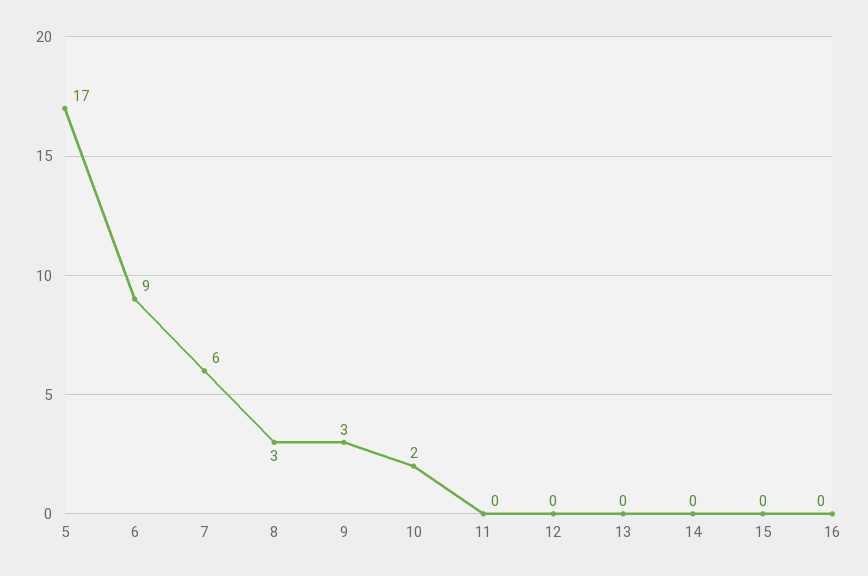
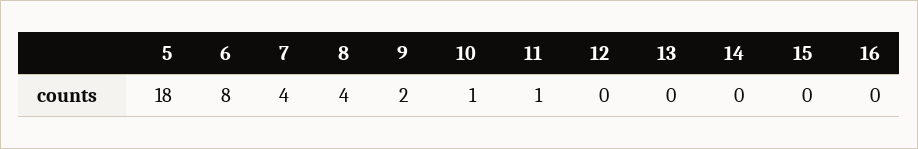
5: 17 -> 18
6: 9 -> 8
7: 6 -> 4
8: 3 -> 4
9: 3 -> 2
10: 2 -> 1
11: 0 -> 1

